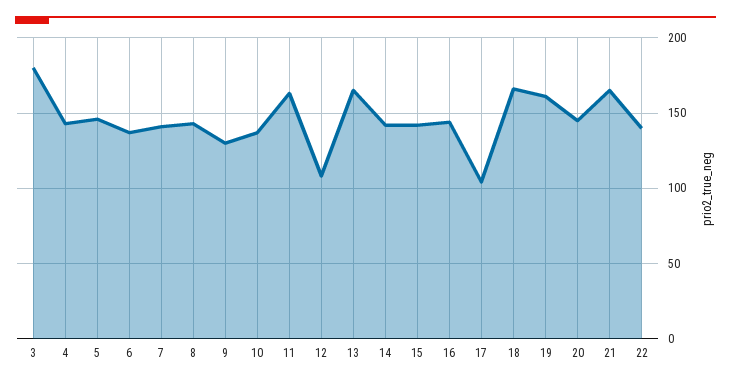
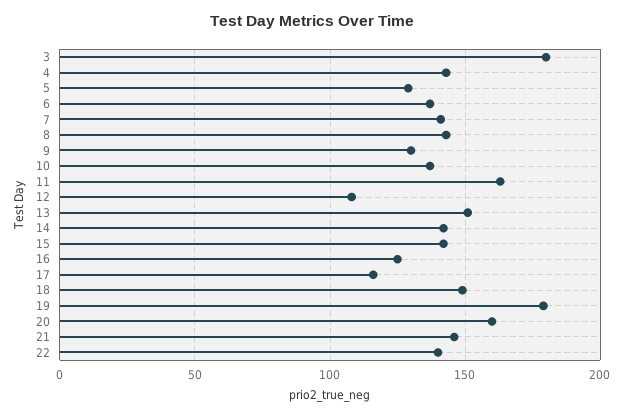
5: 145 -> 130
13: 165 -> 150
16: 145 -> 125
17: 105 -> 115
18: 165 -> 150
19: 160 -> 180
20: 145 -> 160
21: 165 -> 145

